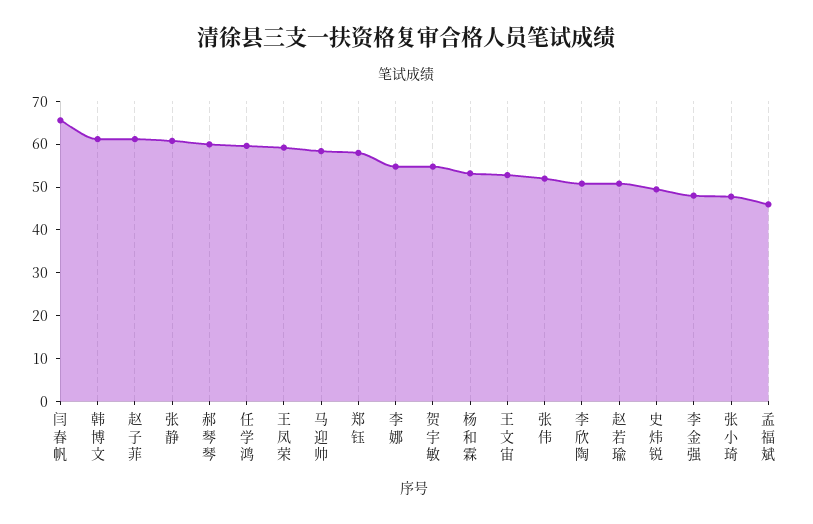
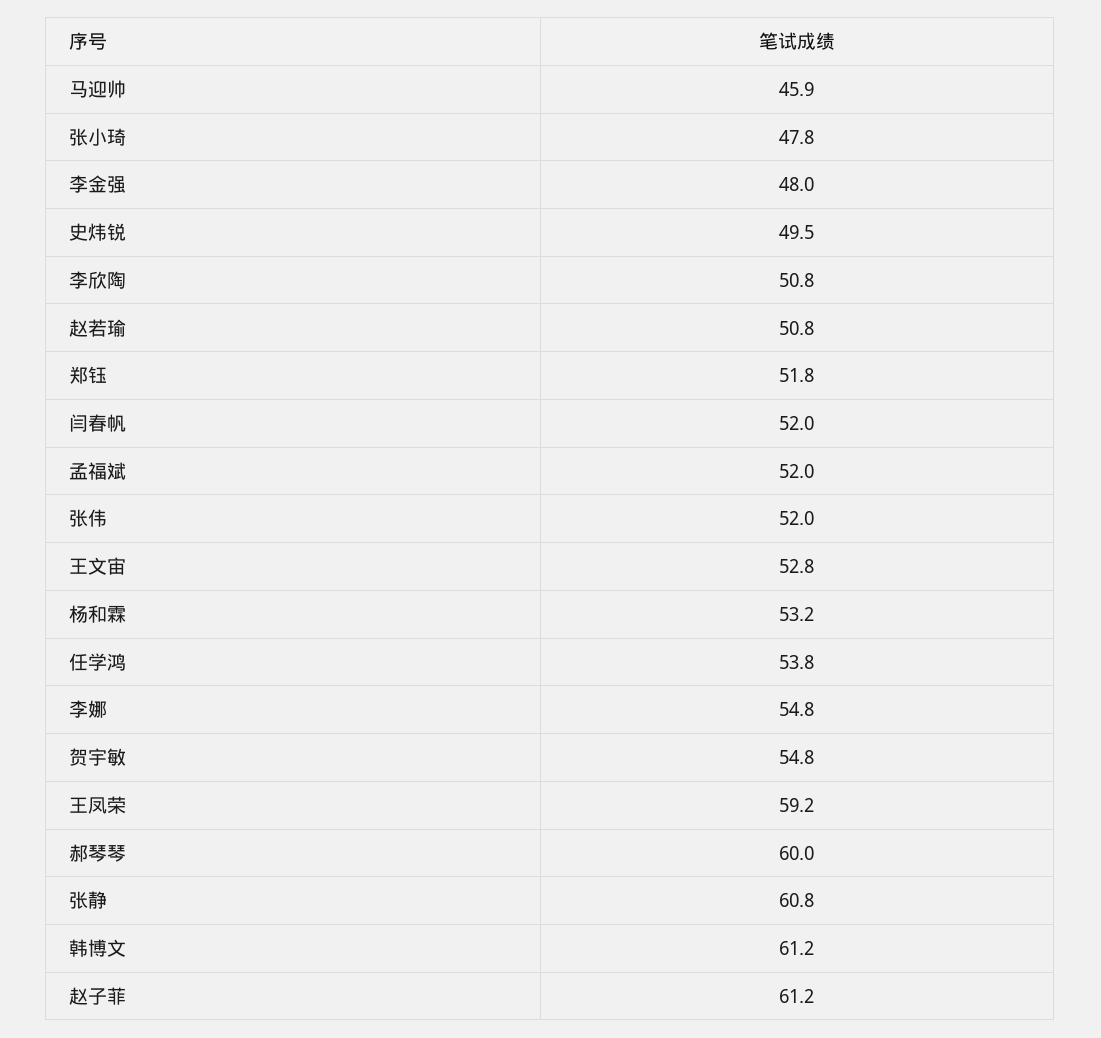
闫春帆: 66 -> 52
任学鸿: 60 -> 53.8
马迎帅: 58 -> 45.9
郑钰: 58 -> 51.8
孟福斌: 46 -> 52

